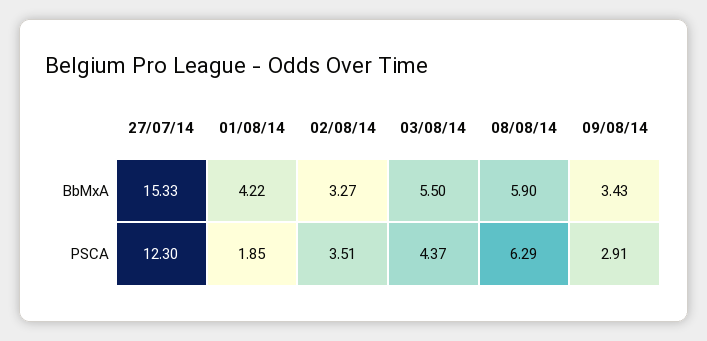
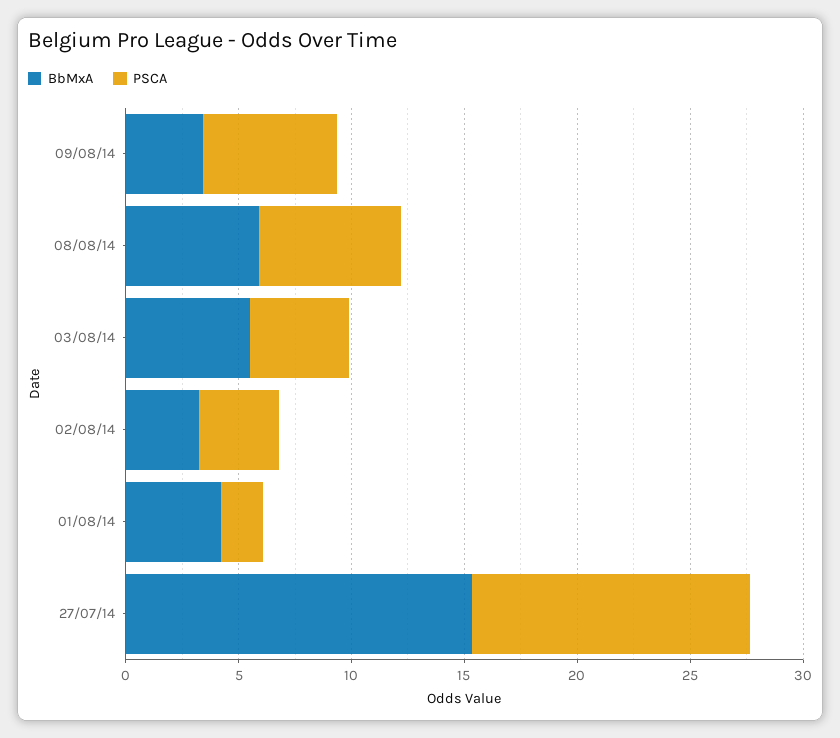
PSCA, 09/08/14: 2.91 -> 6

